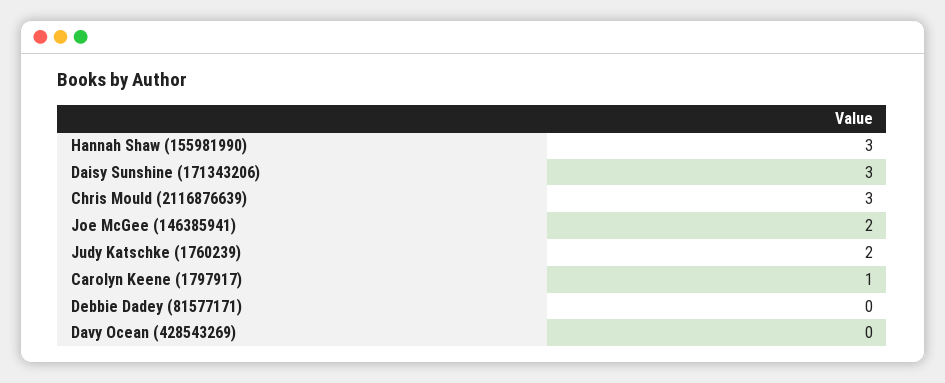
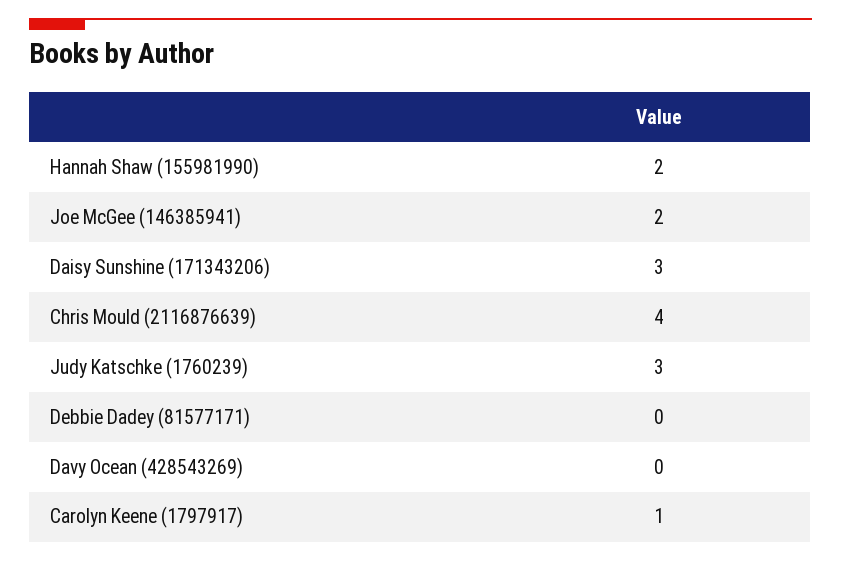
Hannah Shaw (155981990): 3 -> 2
Chris Mould (2116876639): 3 -> 4
Judy Katschke (1760239): 2 -> 3

